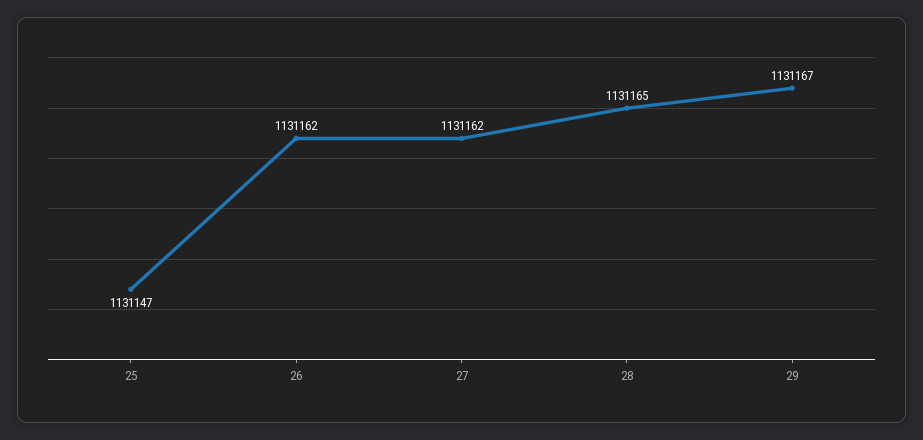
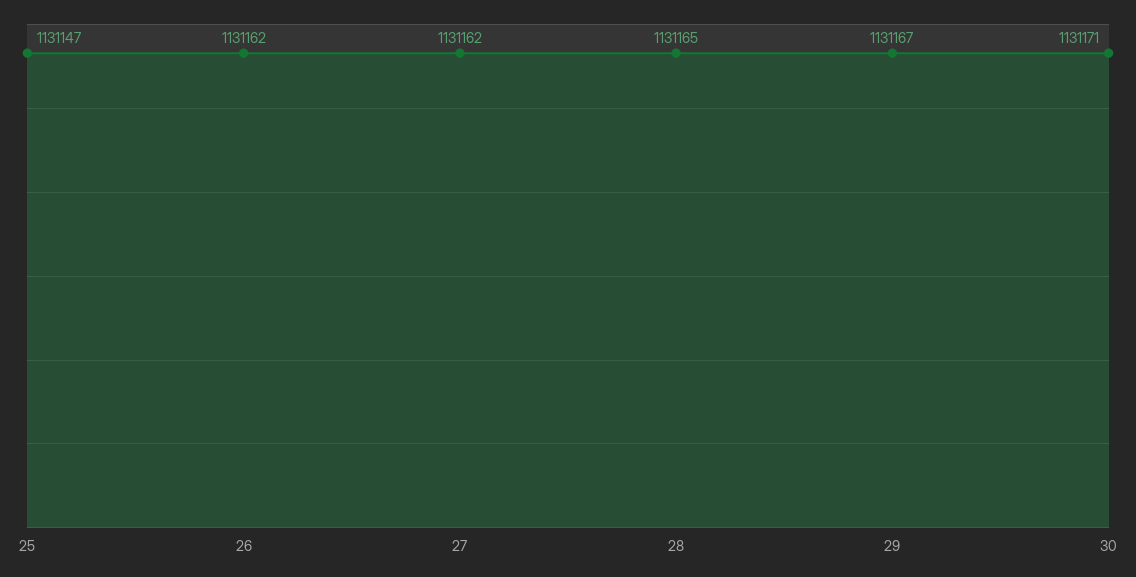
30: none -> 1131171

